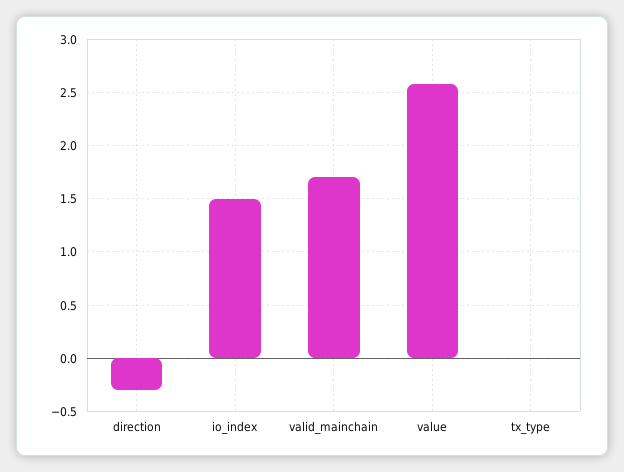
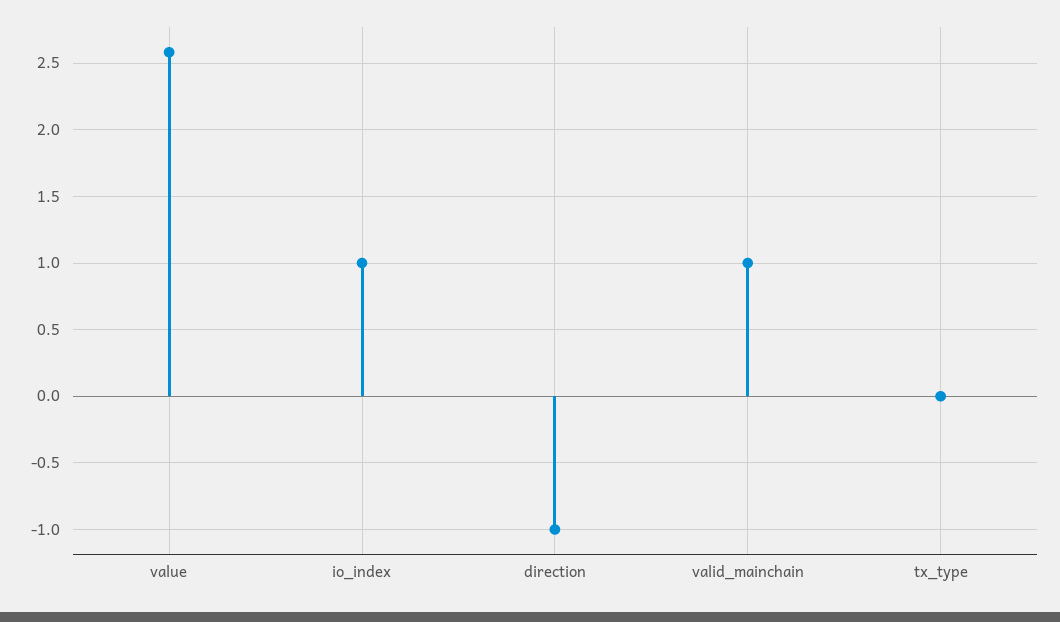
direction: -0.3 -> -1
io_index: 1.5 -> 1
valid_mainchain: 1.7 -> 1

